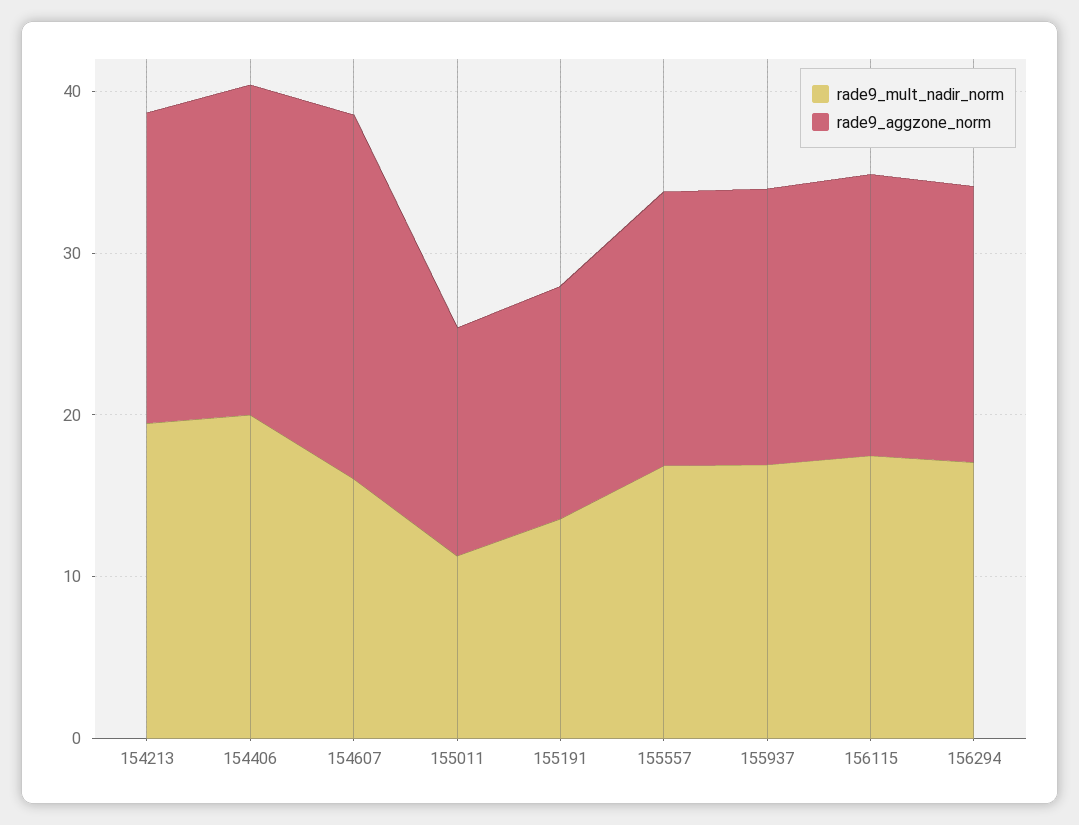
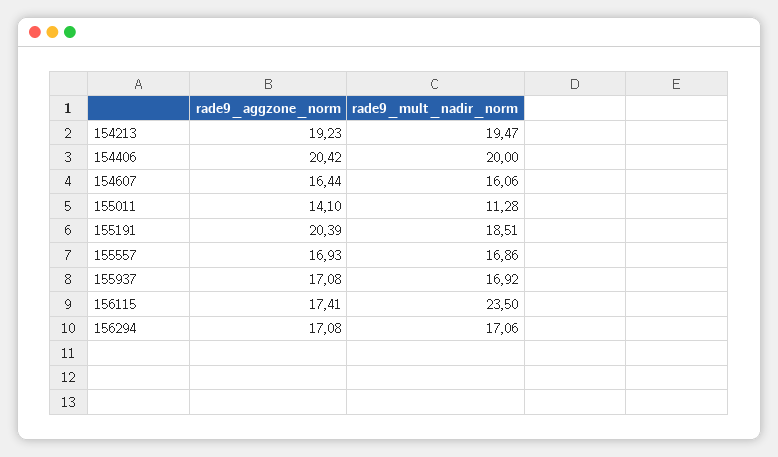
rade9_aggzone_norm, 154607: 22 -> 16.44
rade9_mult_nadir_norm, 155191: 14 -> 18.51
rade9_aggzone_norm, 155191: 14 -> 20.39
rade9_mult_nadir_norm, 156115: 18 -> 23.5

